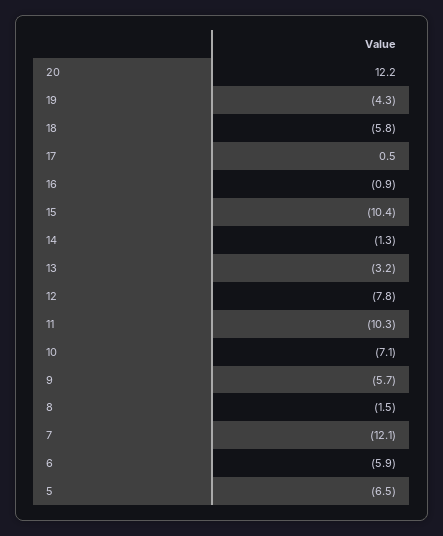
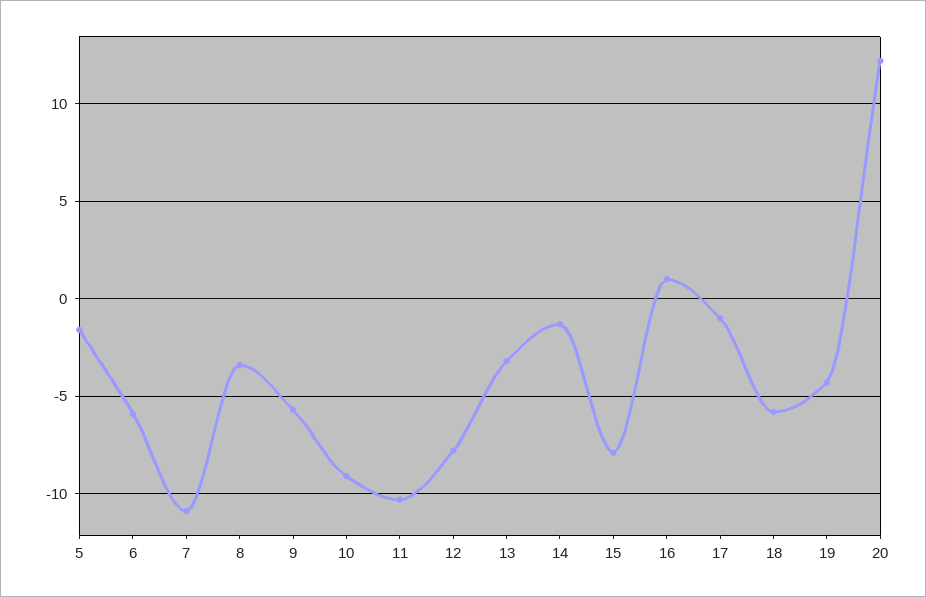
17: 0.5 -> -1
16: -0.9 -> 1
15: -10.4 -> -8
10: -7.1 -> -9
8: -1.5 -> -3.5
7: -12.1 -> -11
5: -6.5 -> -1.5

